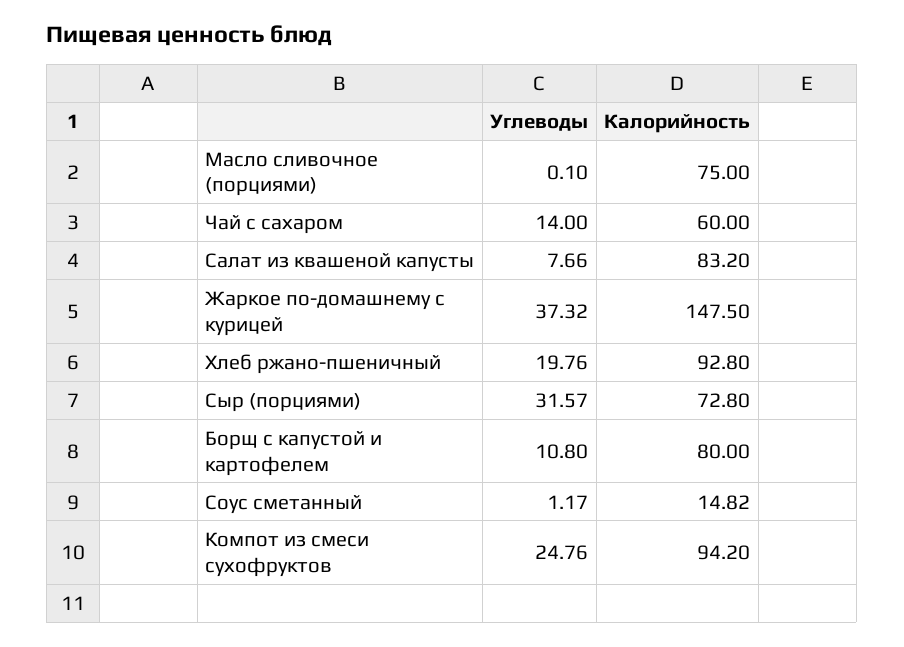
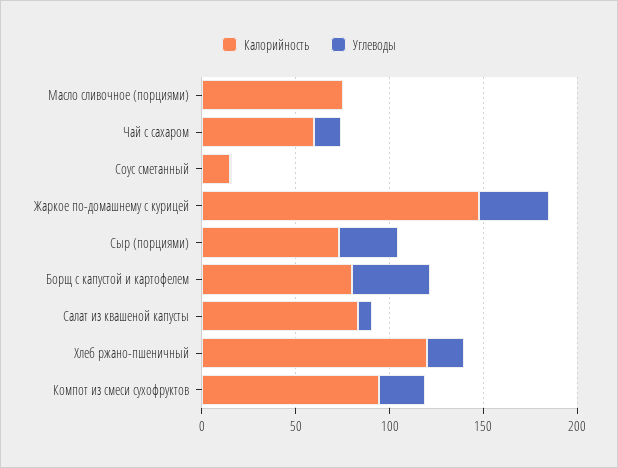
Калорийность, Хлеб ржано-пшеничный: 92.8 -> 120
Углеводы, Борщ с капустой и картофелем: 10.8 -> 40

